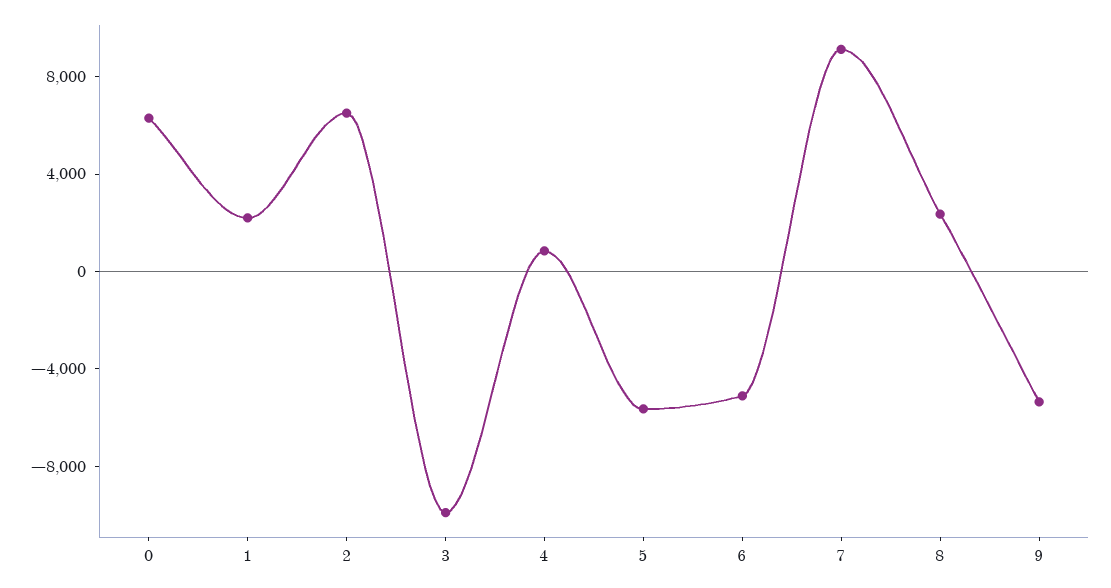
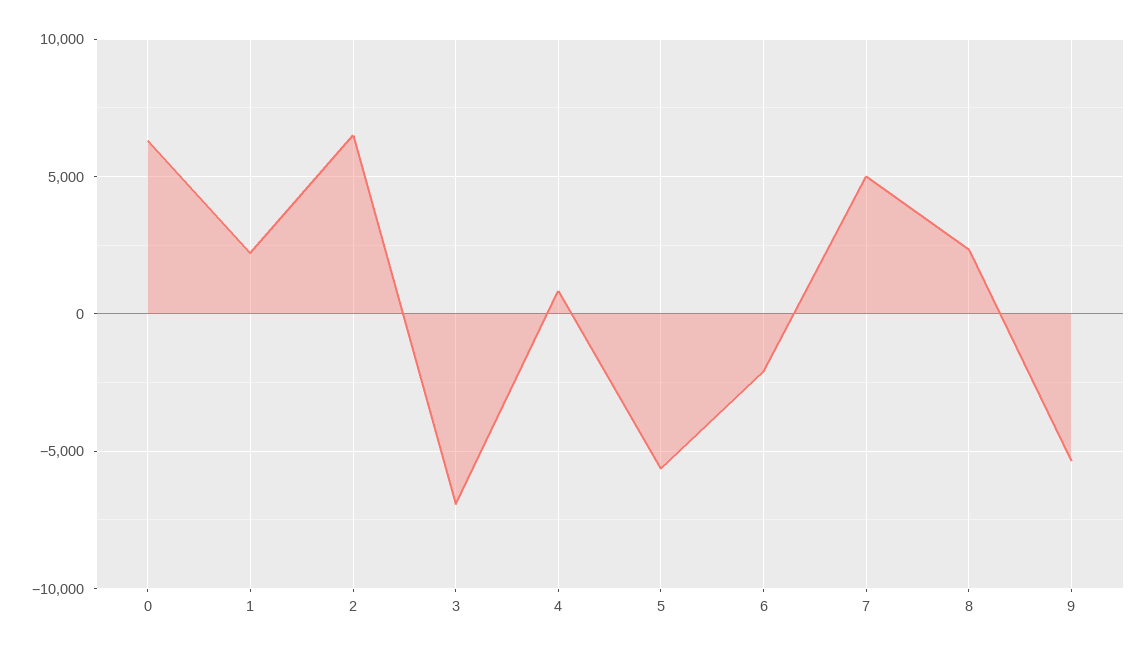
3: -10000 -> -7000
6: -5000 -> -2000
7: 9000 -> 5000

